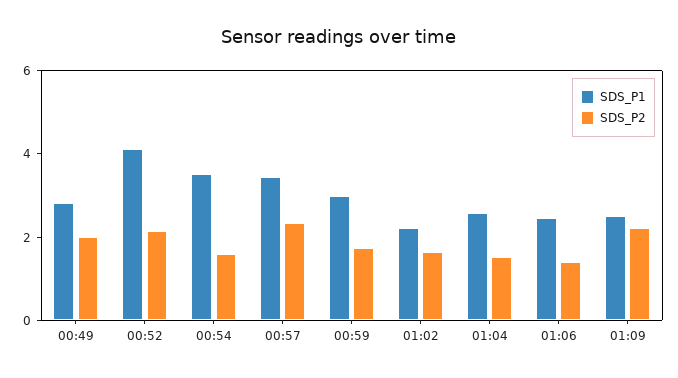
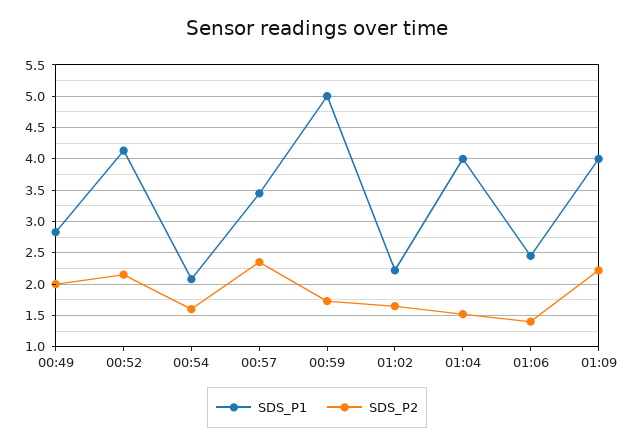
SDS_P1, 00:54: 3.5 -> 2.1
SDS_P1, 00:59: 3 -> 5
SDS_P1, 01:04: 2.5 -> 4
SDS_P1, 01:09: 2.5 -> 4

